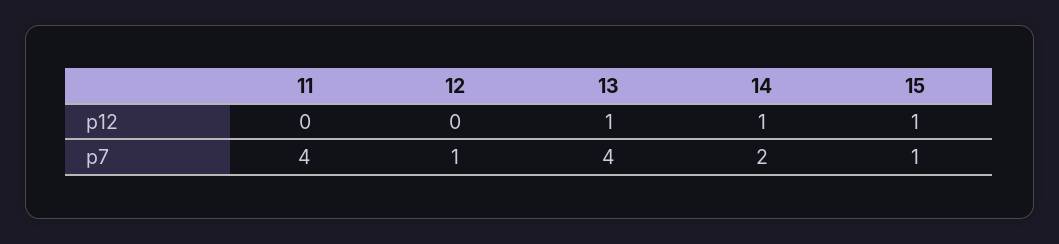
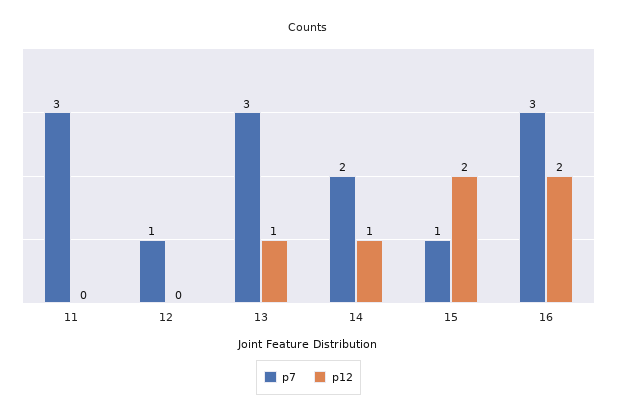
p12, 15: 1 -> 2
p7, 11: 4 -> 3
p7, 13: 4 -> 3
p7, 16: none -> 3
p12, 16: none -> 2

